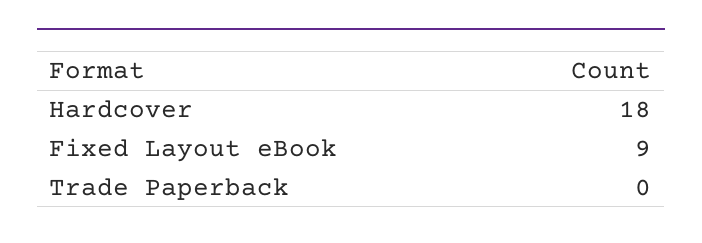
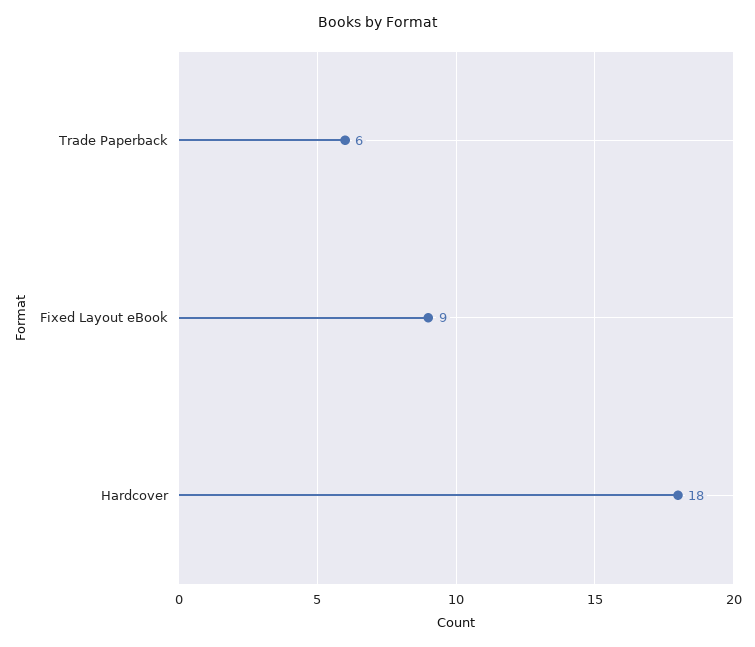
Trade Paperback: 0 -> 6

